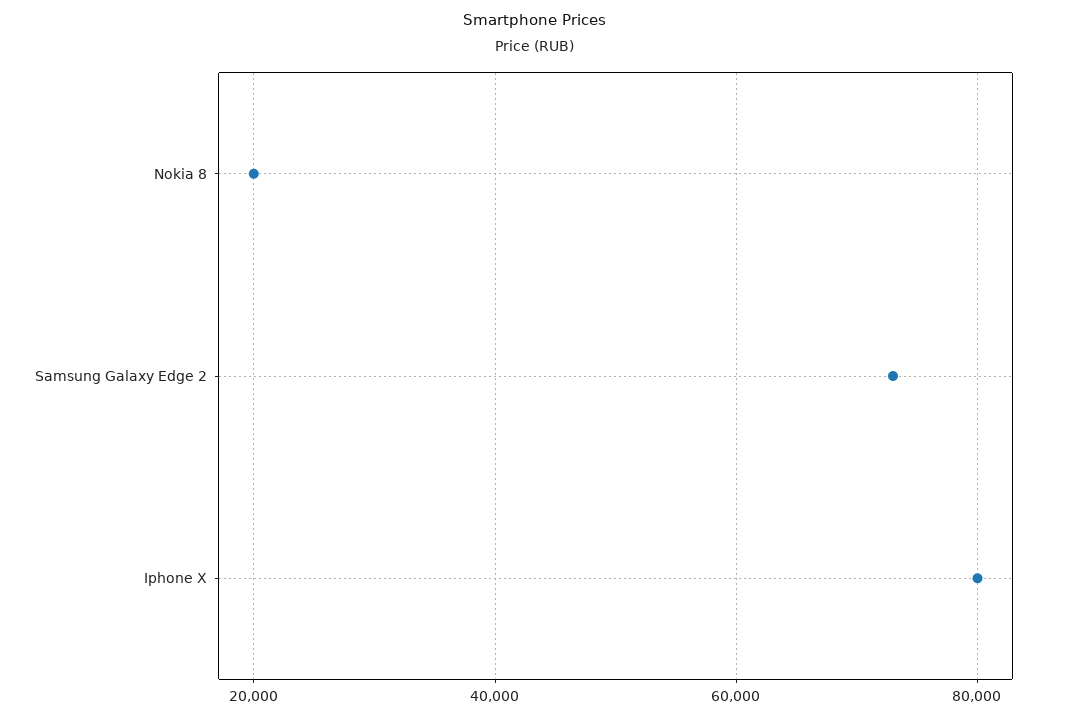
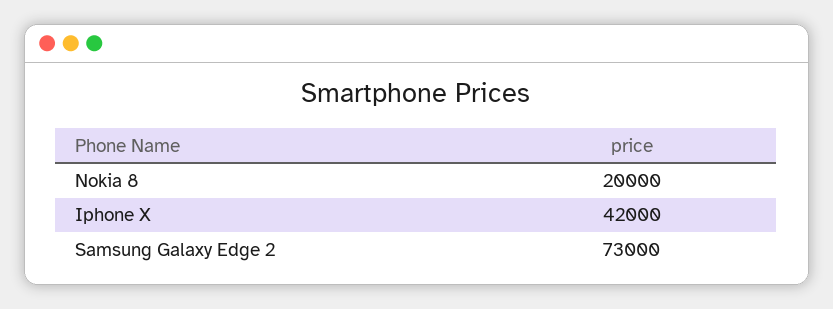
Iphone X: 80000 -> 42000

